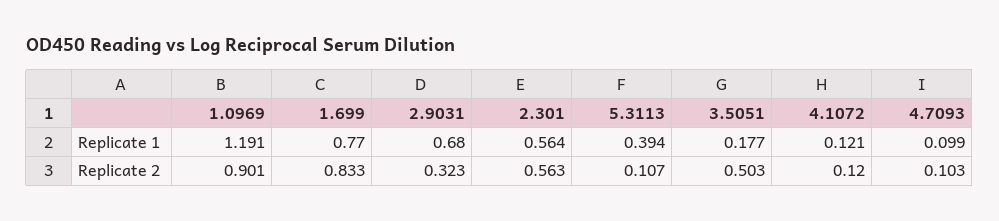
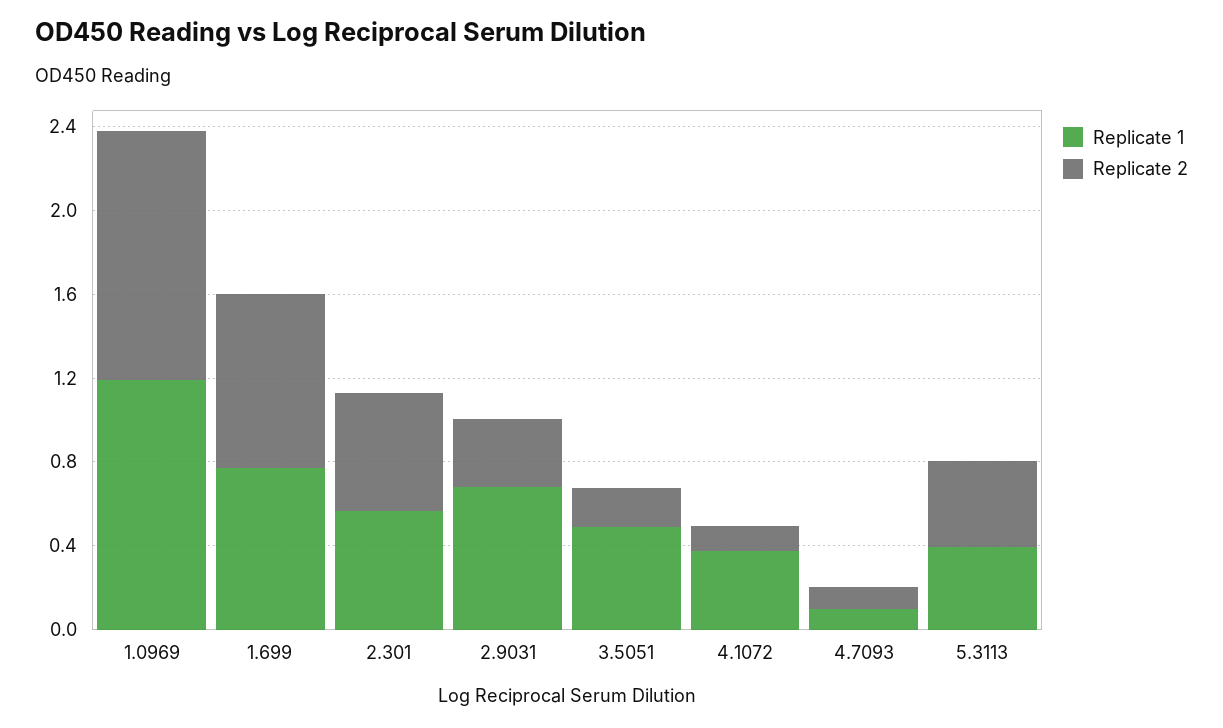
Replicate 1, 3.5051: 0.177 -> 0.5
Replicate 1, 4.1072: 0.121 -> 0.4
Replicate 2, 1.0969: 0.901 -> 1.2
Replicate 2, 5.3113: 0.107 -> 0.4
Replicate 2, 3.5051: 0.503 -> 0.2

